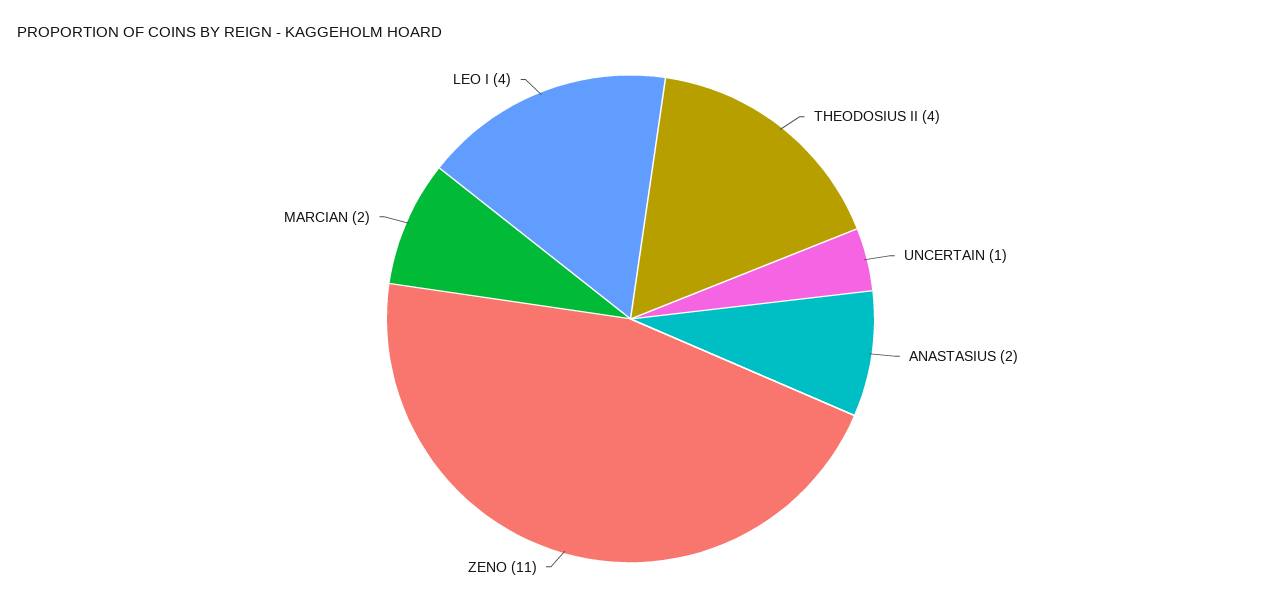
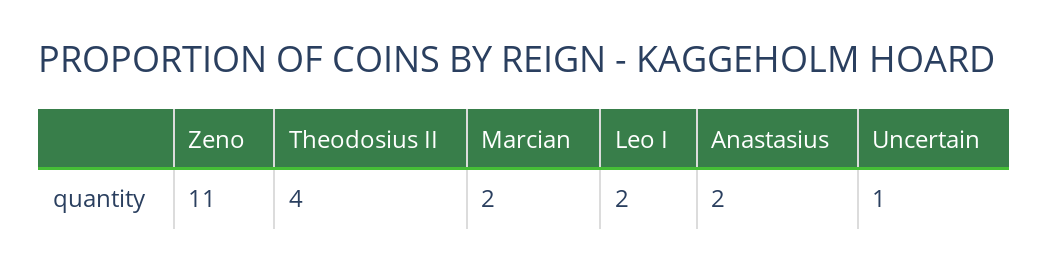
LEO I: 4 -> 2

